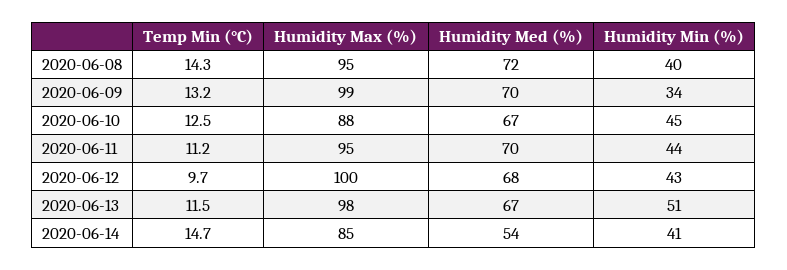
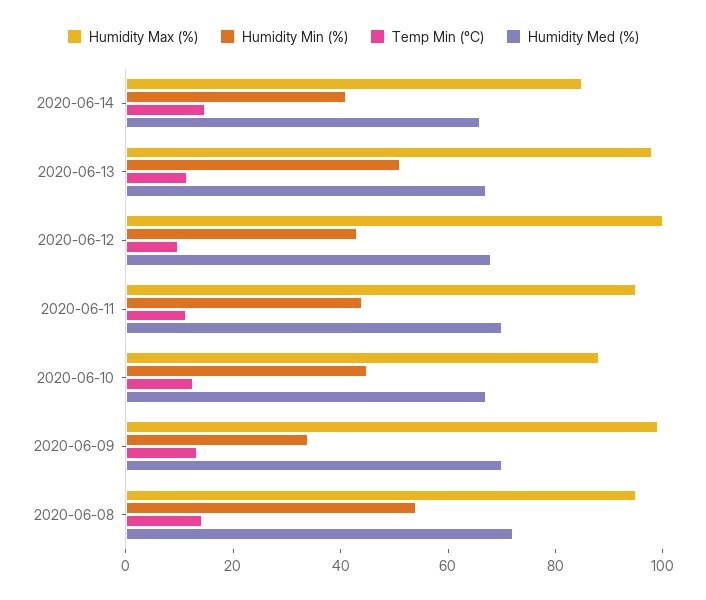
Humidity Min (%), 2020-06-08: 40 -> 55
Humidity Med (%), 2020-06-14: 54 -> 65

